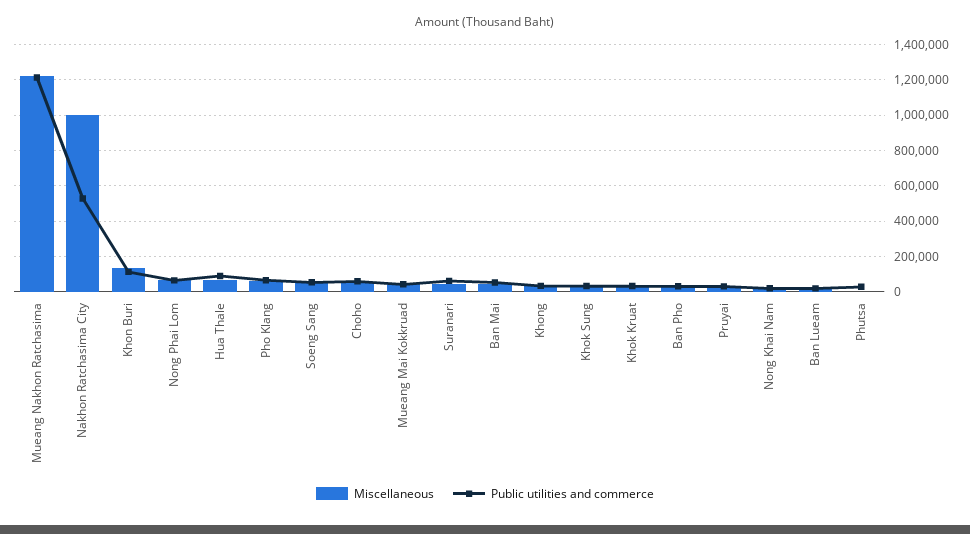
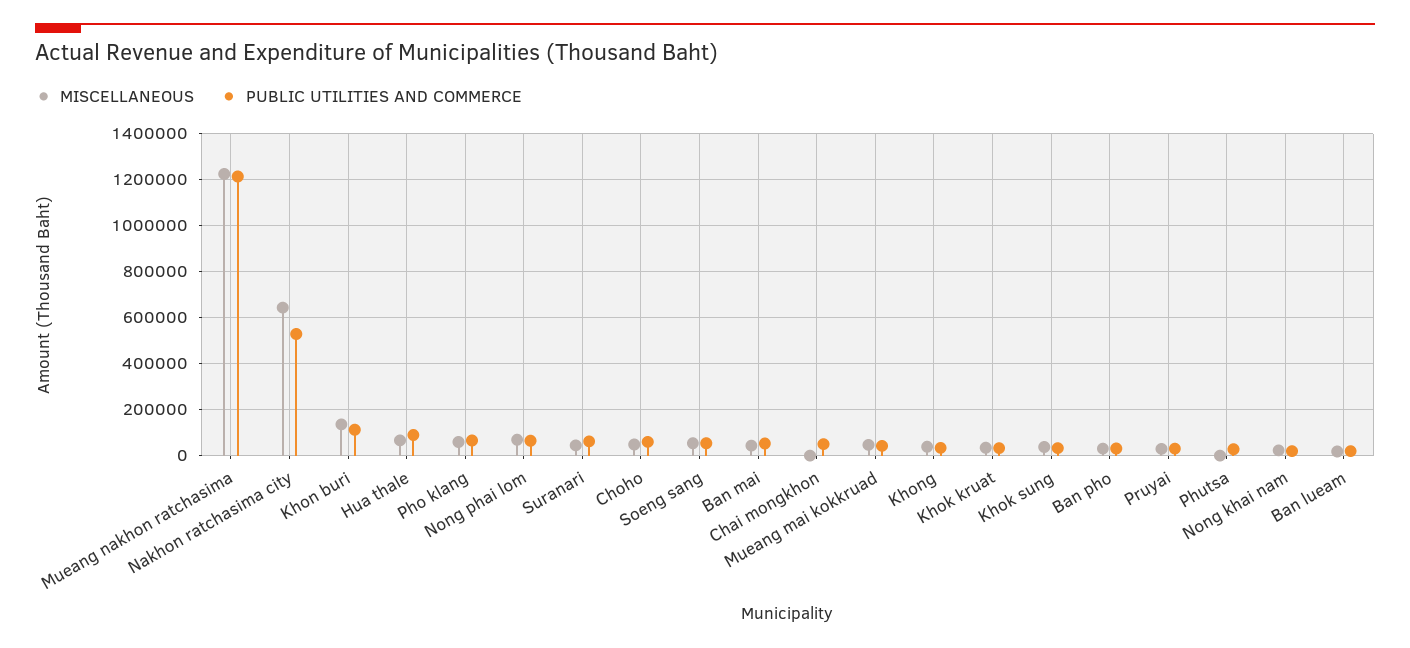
Miscellaneous, Nakhon Ratchasima City: 1000000 -> 650000
Miscellaneous, Chai mongkhon: none -> 0
Public utilities and commerce, Chai mongkhon: none -> 50000

